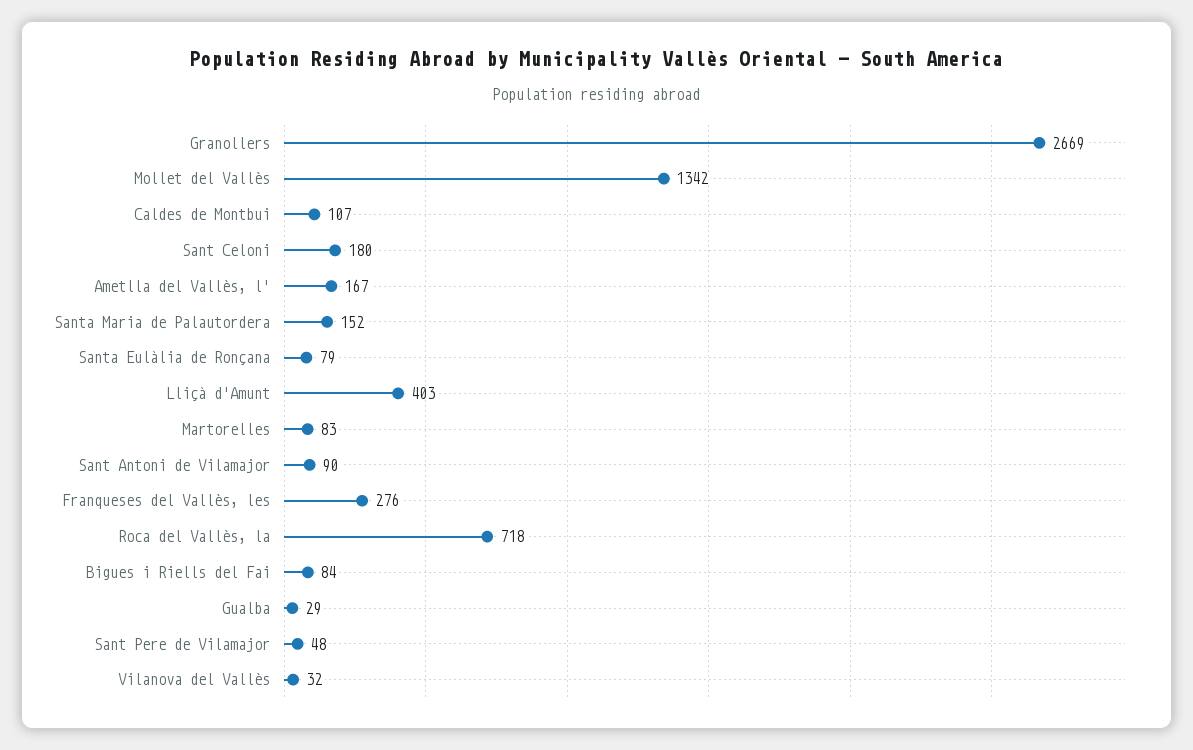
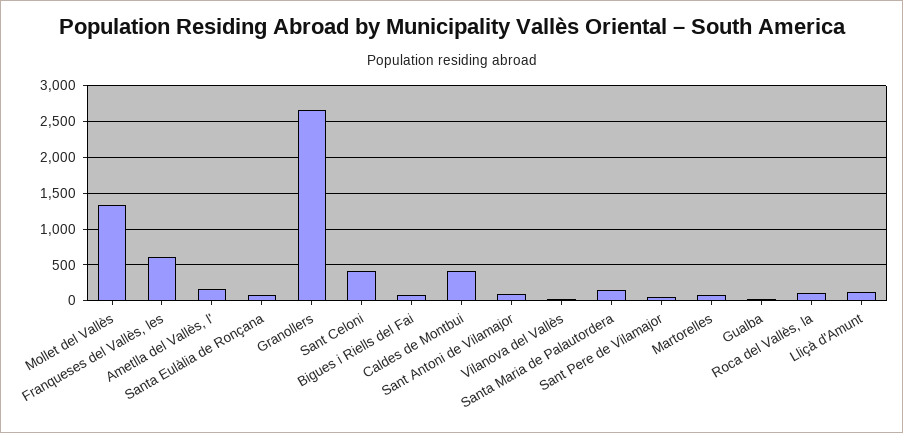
Caldes de Montbui: 107 -> 400
Sant Celoni: 180 -> 400
Lliçà d'Amunt: 403 -> 100
Franqueses del Vallès, les: 276 -> 600
Roca del Vallès, la: 718 -> 100

